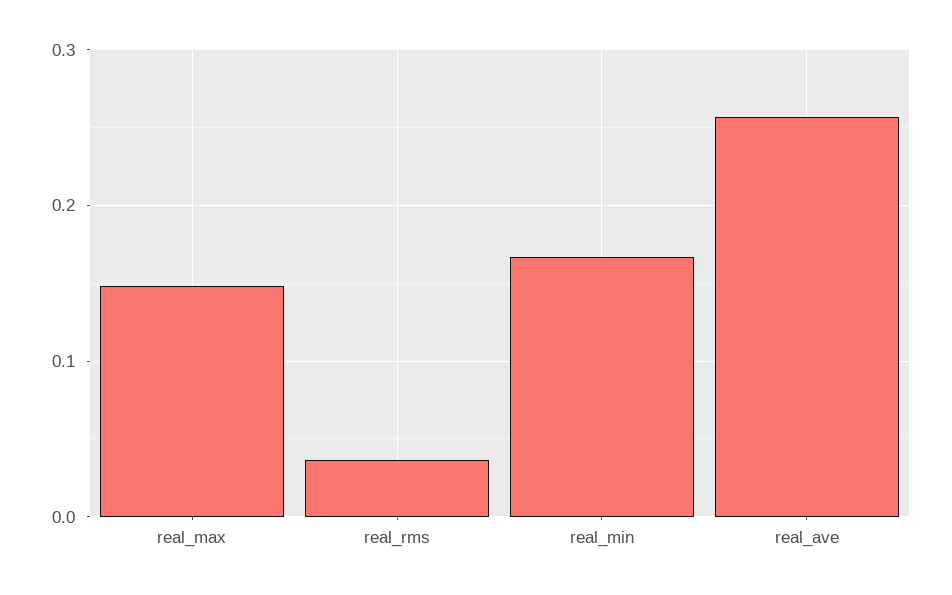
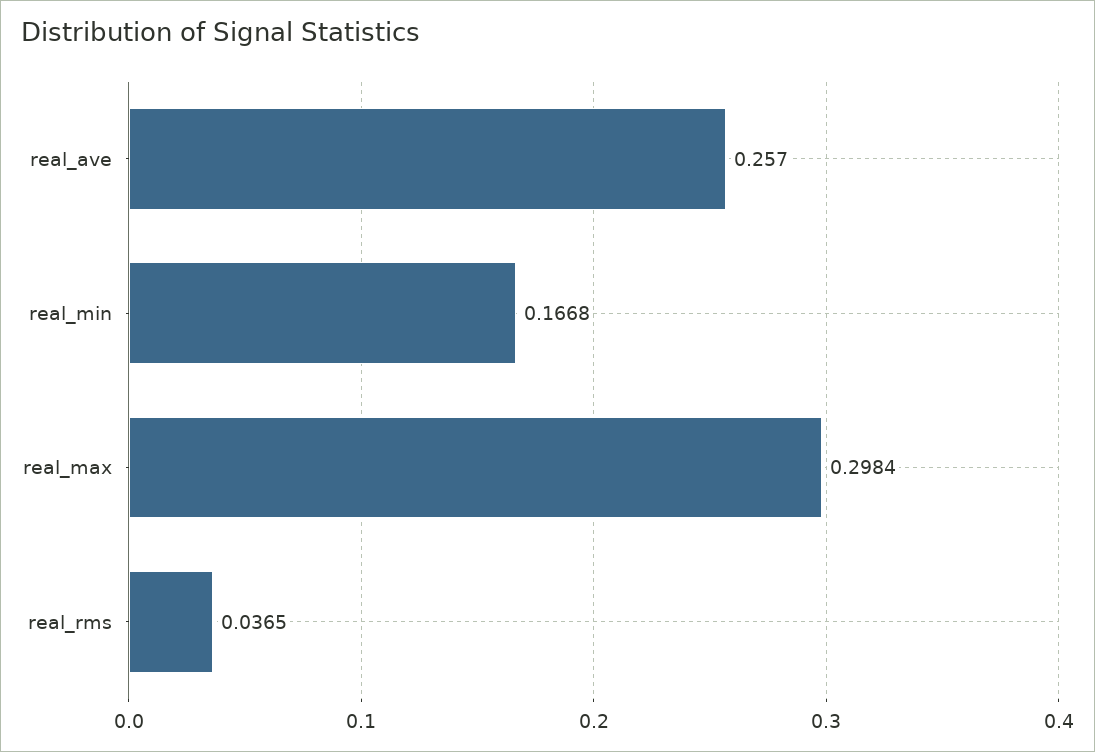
real_max: 0.15 -> 0.2984

